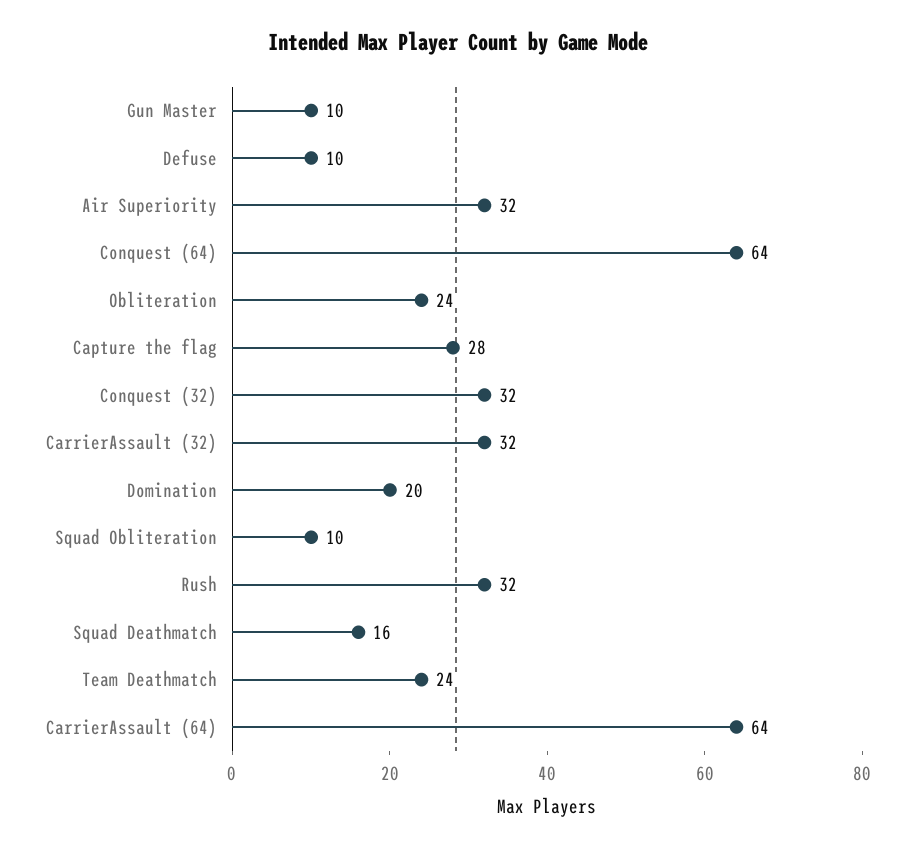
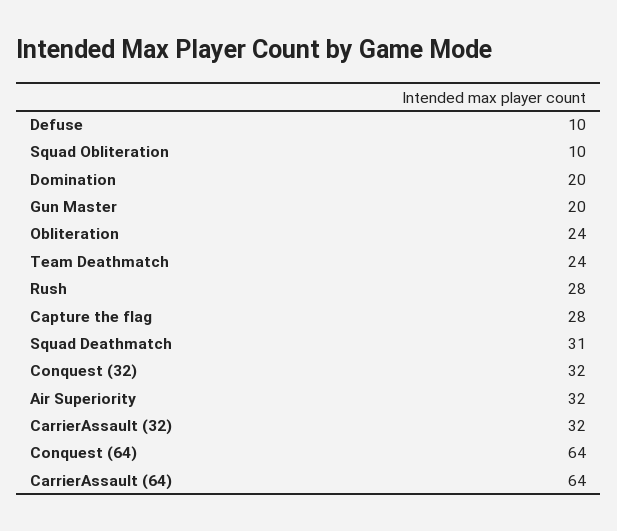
Gun Master: 10 -> 20
Rush: 32 -> 28
Squad Deathmatch: 16 -> 31

